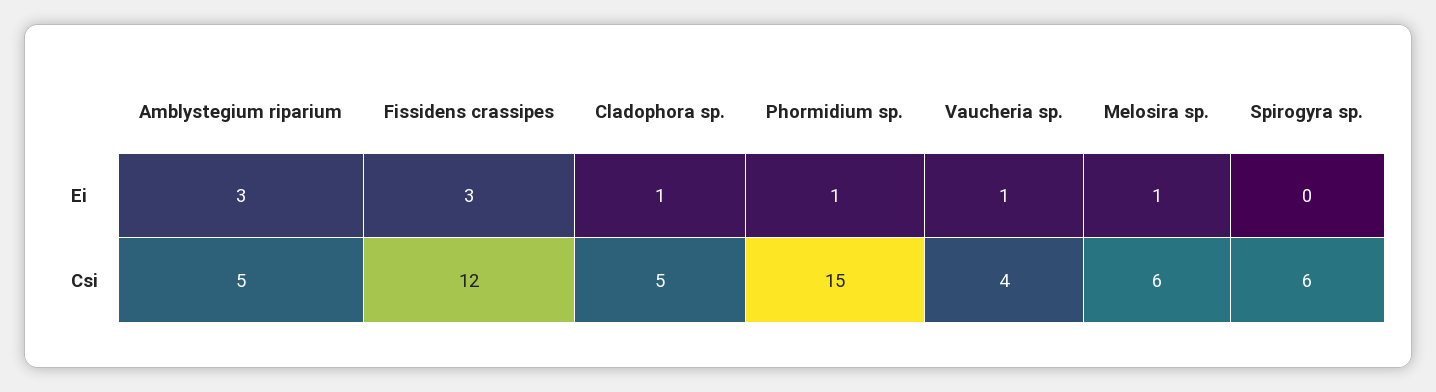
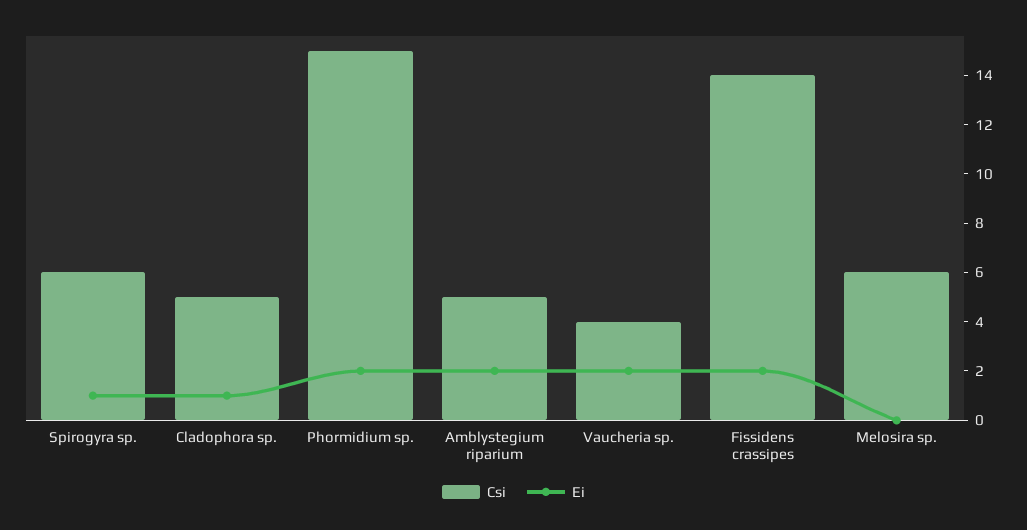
Ei, Amblystegium riparium: 3 -> 2
Ei, Fissidens crassipes: 3 -> 2
Ei, Phormidium sp.: 1 -> 2
Ei, Vaucheria sp.: 1 -> 2
Ei, Melosira sp.: 1 -> 0
Ei, Spirogyra sp.: 0 -> 1
Csi, Fissidens crassipes: 12 -> 14

